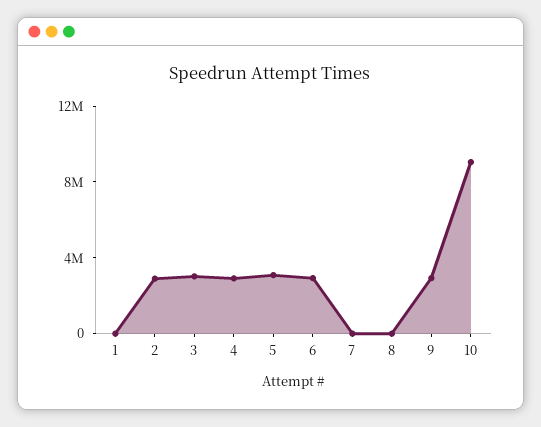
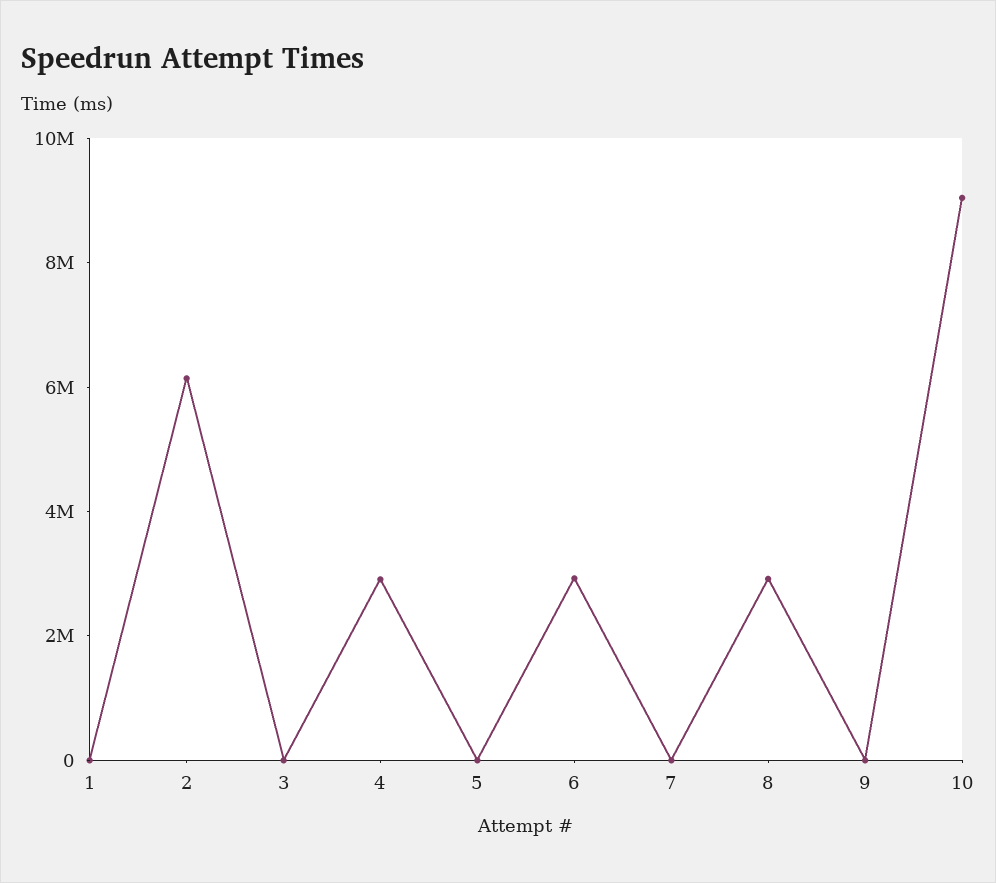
2: 3000000 -> 6000000
3: 3000000 -> 0
5: 3000000 -> 0
8: 0 -> 3000000
9: 3000000 -> 0

